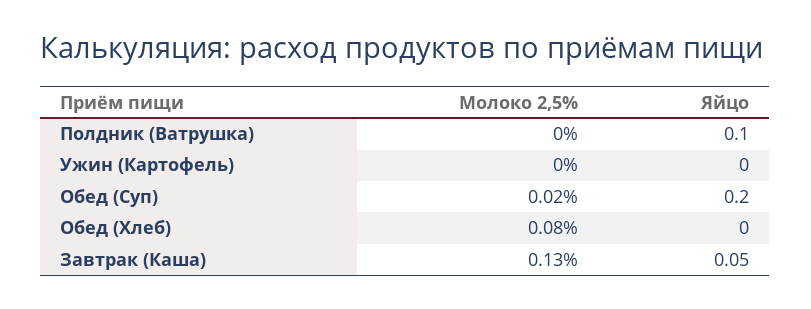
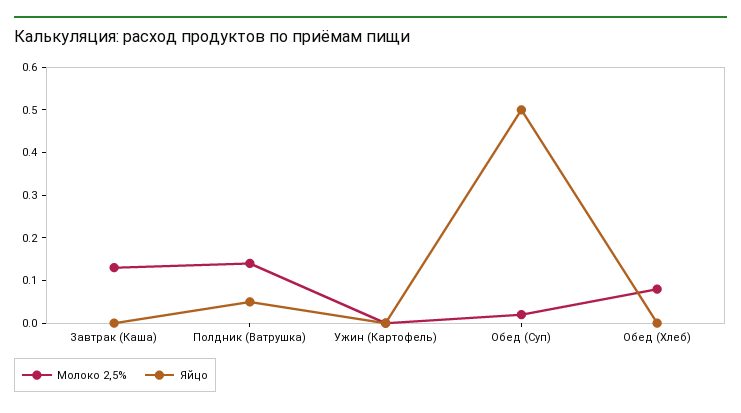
Молоко 2,5%, Полдник (Ватрушка): 0 -> 0.15
Яйцо, Полдник (Ватрушка): 0.1 -> 0.05
Яйцо, Обед (Суп): 0.2 -> 0.5
Яйцо, Завтрак (Каша): 0.05 -> 0

